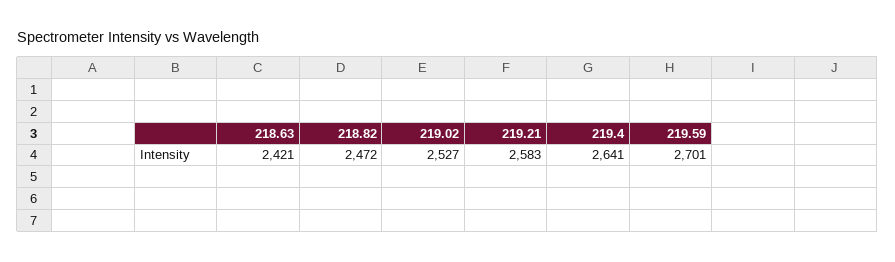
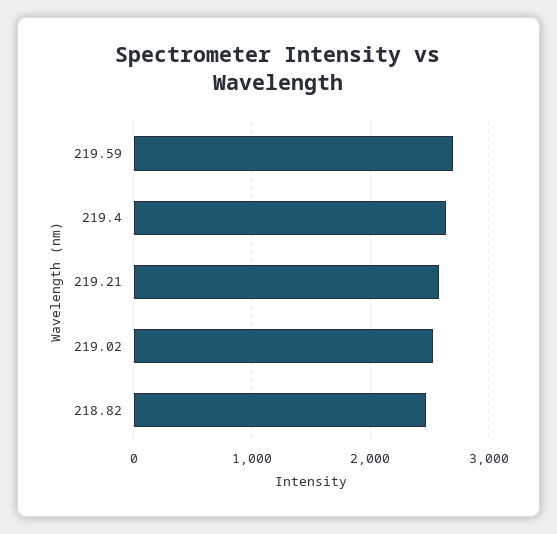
218.63: 2421 -> none

